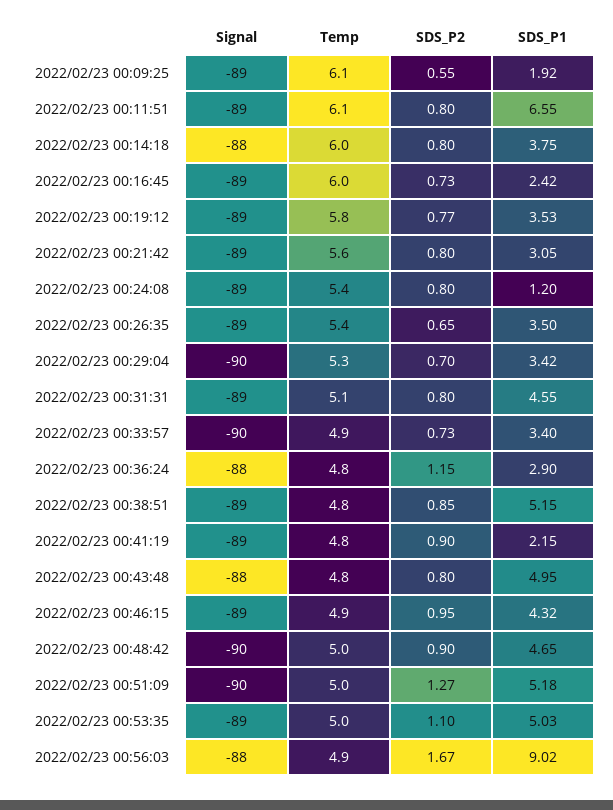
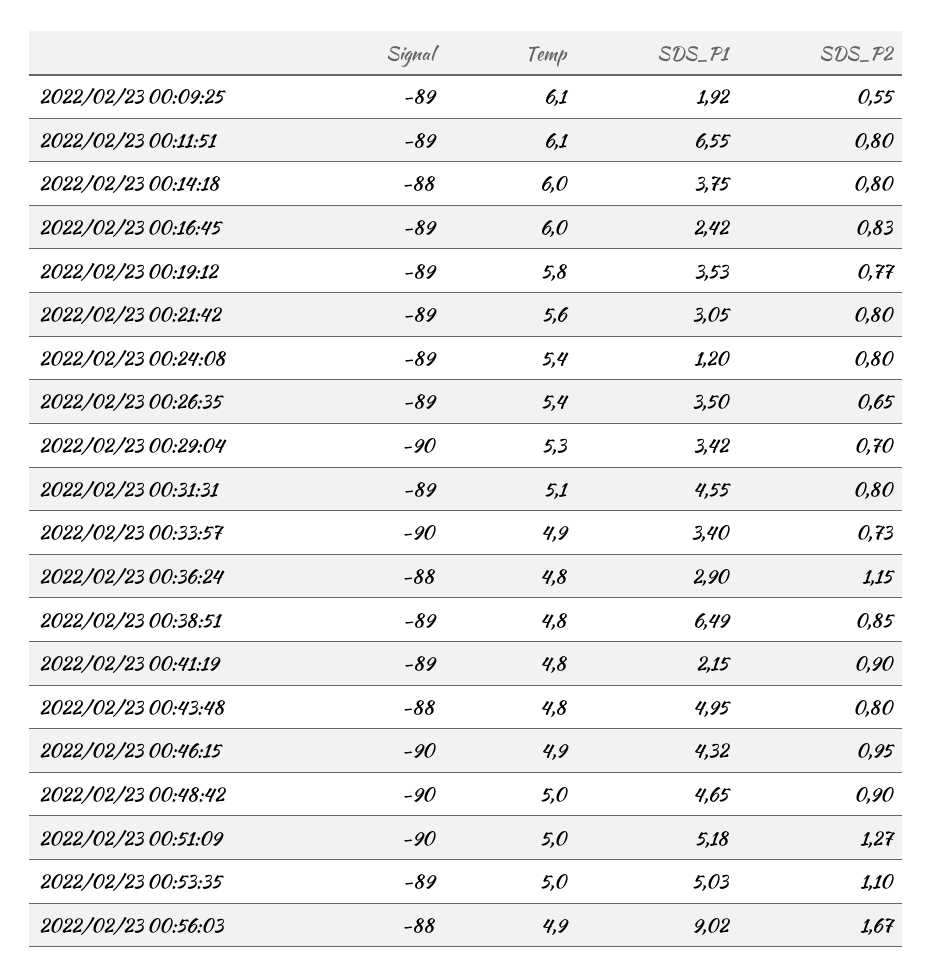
SDS_P2, 2022/02/23 00:16:45: 0.73 -> 0.83
SDS_P1, 2022/02/23 00:38:51: 5.15 -> 6.49
Signal, 2022/02/23 00:46:15: -89 -> -90

